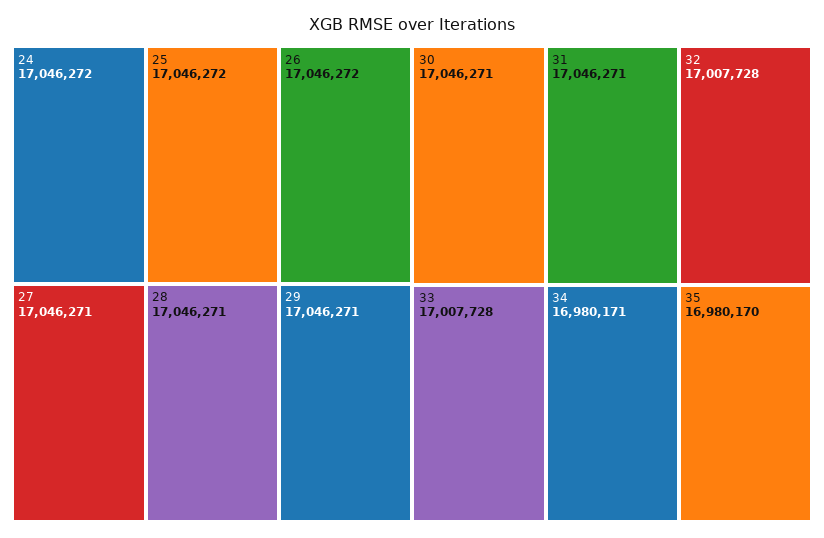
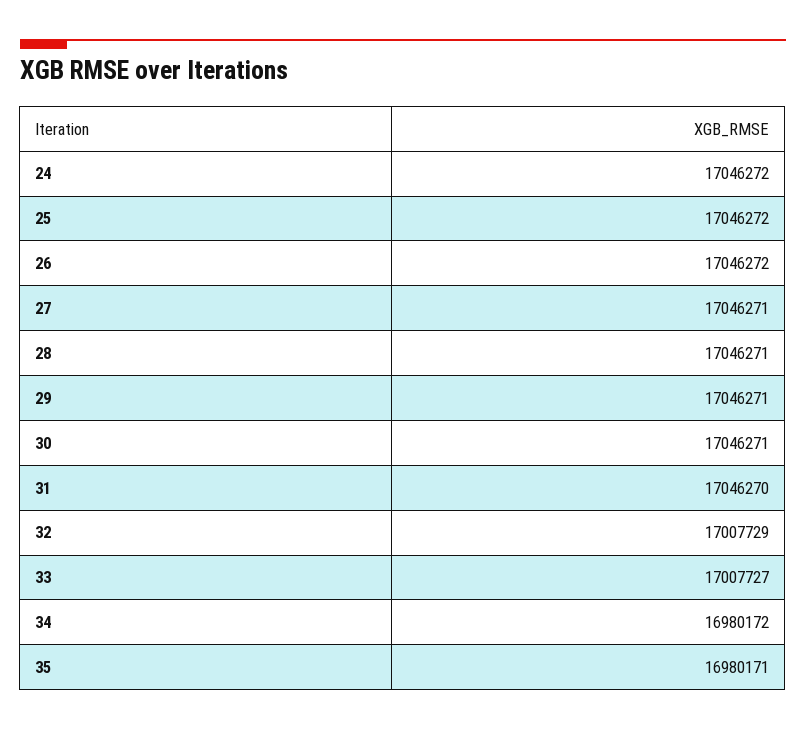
31: 17046271 -> 17046270
32: 17007728 -> 17007729
33: 17007728 -> 17007727
34: 16980171 -> 16980172
35: 16980170 -> 16980171

